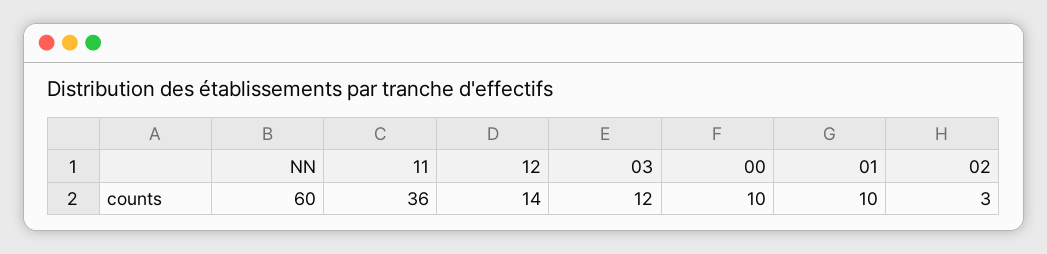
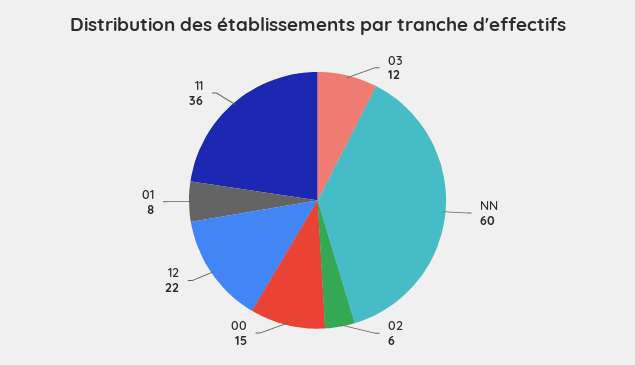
12: 14 -> 22
00: 10 -> 15
01: 10 -> 8
02: 3 -> 6

